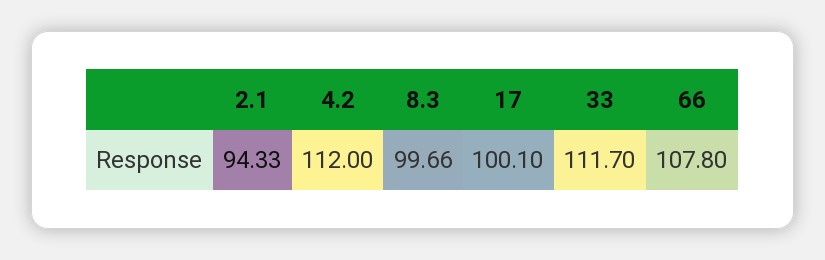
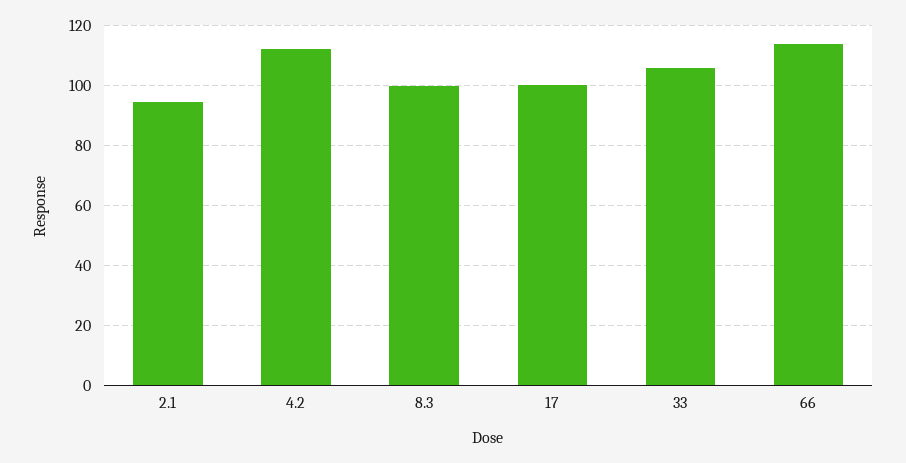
33: 111.7 -> 106
66: 107.8 -> 114

